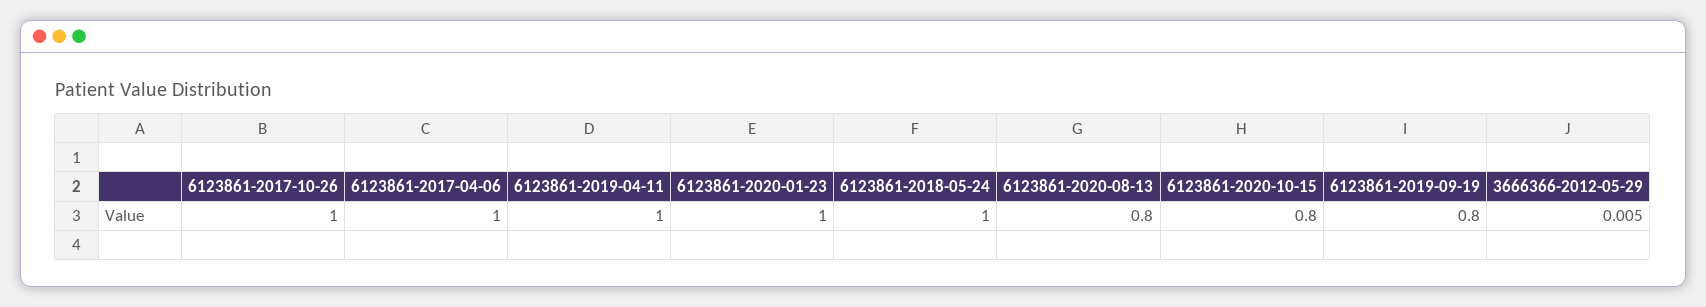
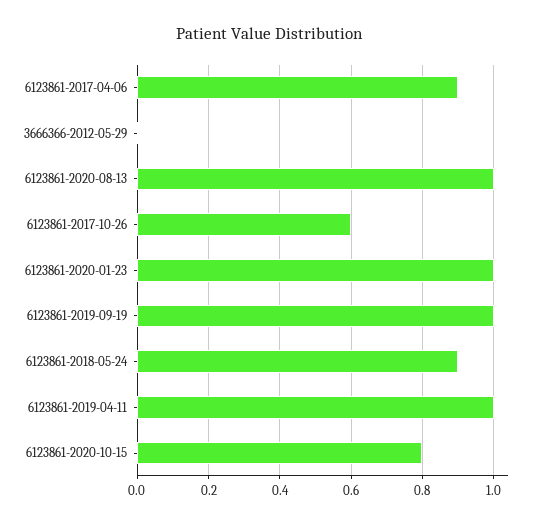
6123861-2017-10-26: 1 -> 0.6
6123861-2017-04-06: 1 -> 0.9
6123861-2018-05-24: 1 -> 0.9
6123861-2020-08-13: 0.8 -> 1
6123861-2019-09-19: 0.8 -> 1

